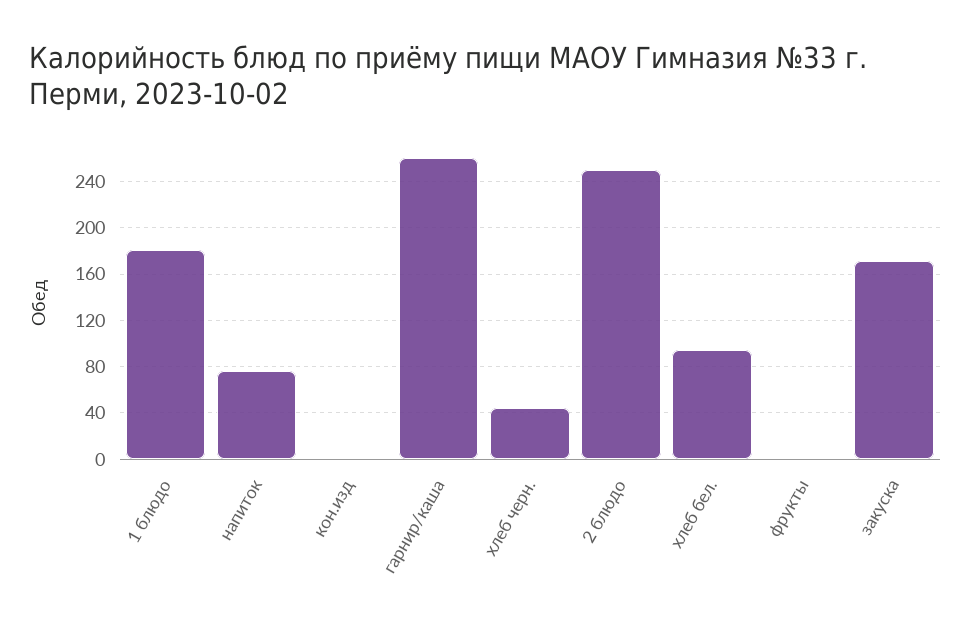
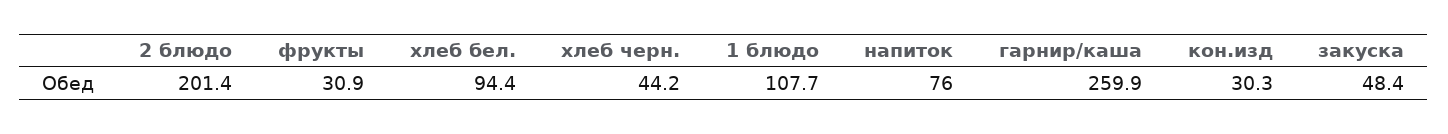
1 блюдо: 180 -> 107.7
кон.изд: 0 -> 30.3
2 блюдо: 250 -> 201.4
фрукты: 0 -> 30.9
закуска: 170 -> 48.4

